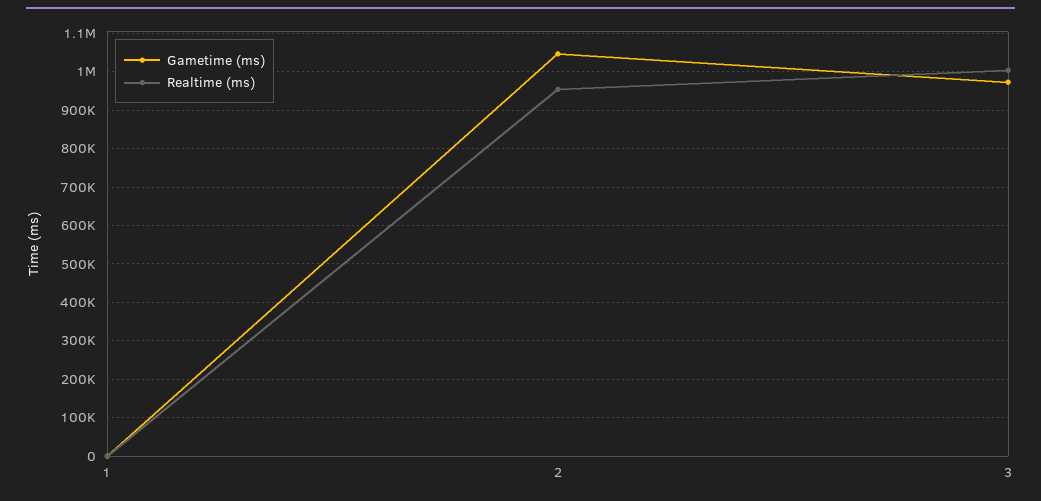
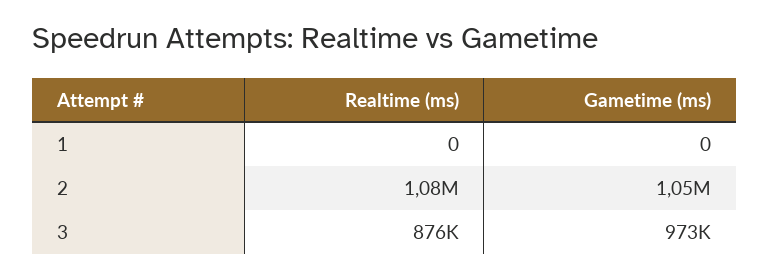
Realtime (ms), 2: 960000 -> 1080000
Realtime (ms), 3: 1000000 -> 876000

